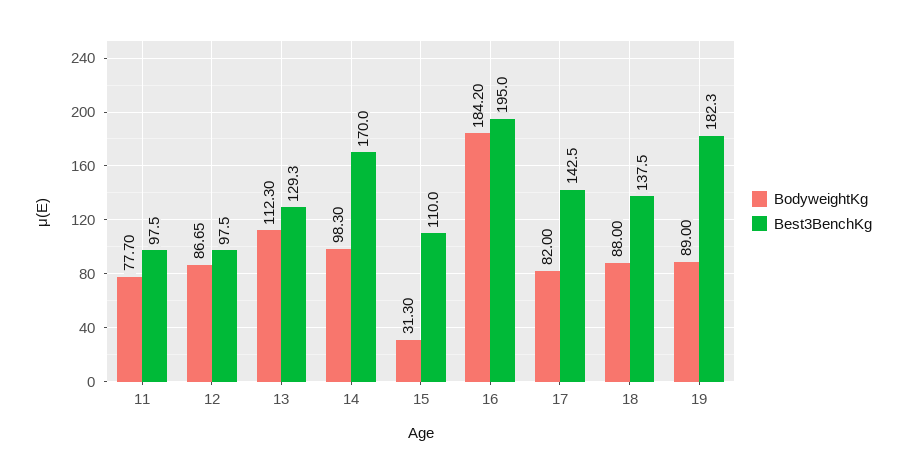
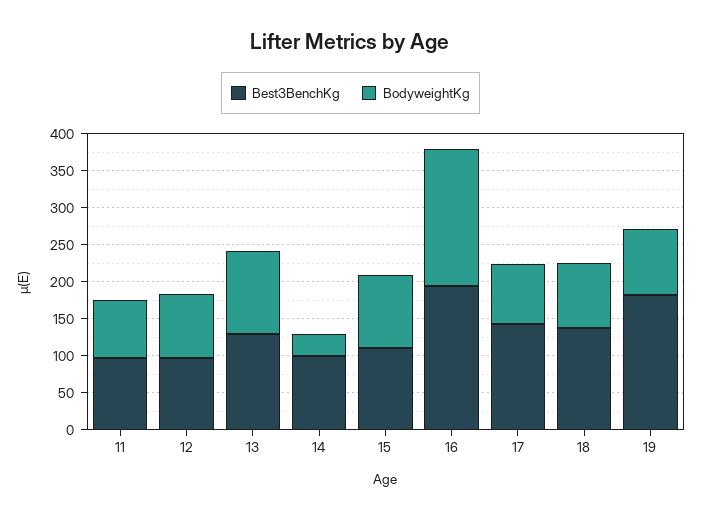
BodyweightKg, 14: 98.3 -> 25
Best3BenchKg, 14: 170 -> 100
BodyweightKg, 15: 31.3 -> 100

